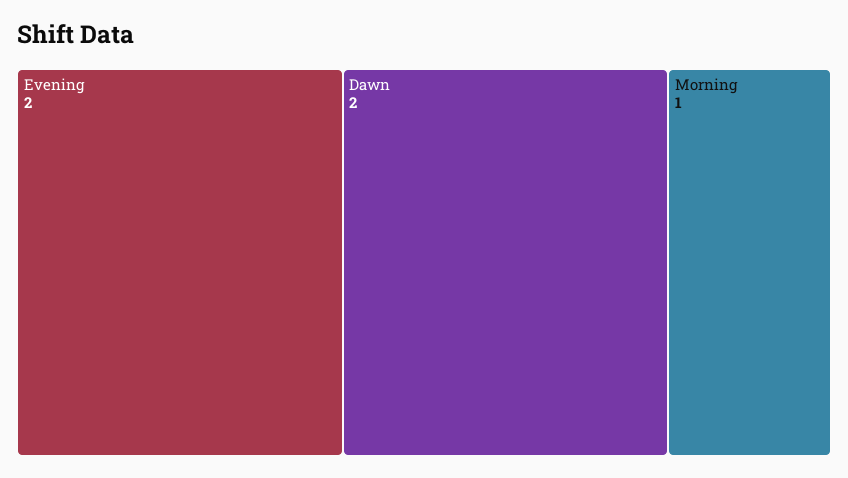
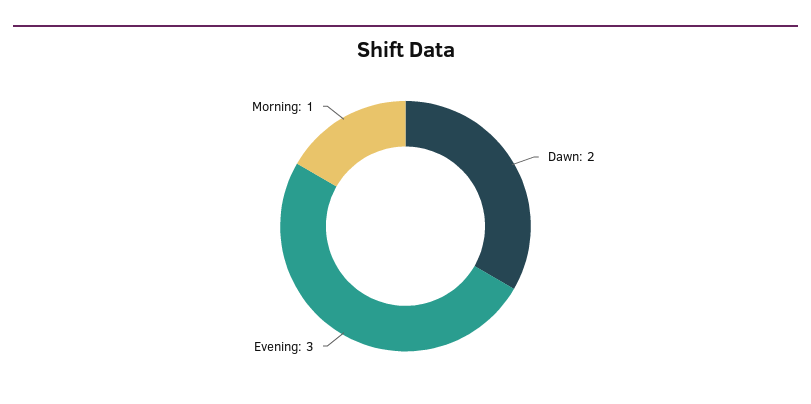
Evening: 2 -> 3

